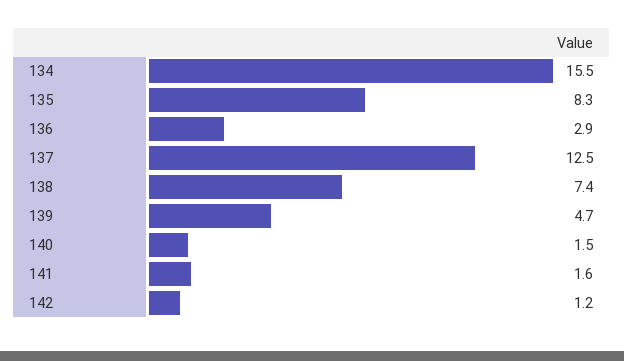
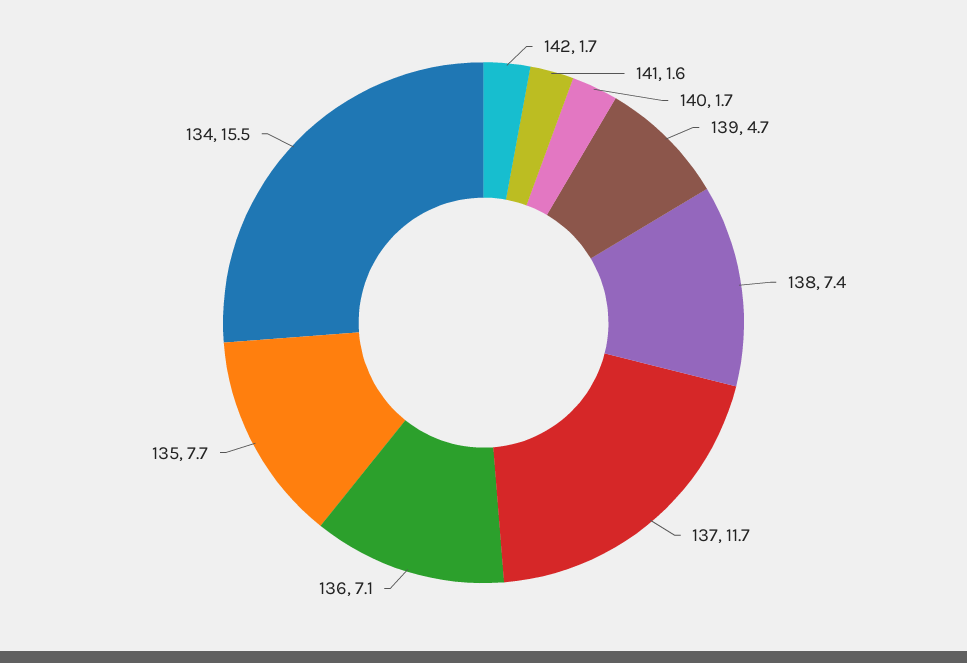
135: 8.3 -> 7.7
136: 2.9 -> 7.1
137: 12.5 -> 11.7
140: 1.5 -> 1.7
142: 1.2 -> 1.7

